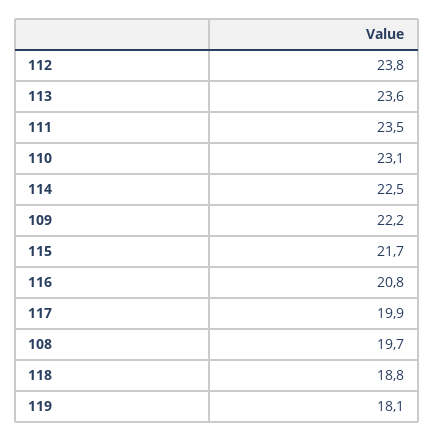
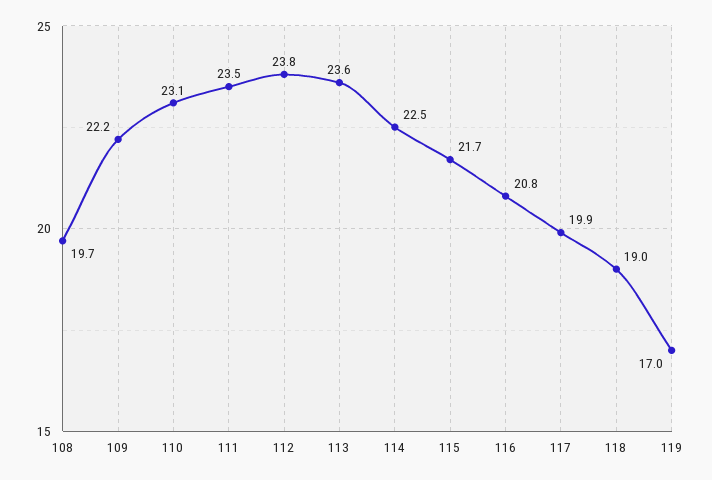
118: 18.8 -> 19
119: 18.1 -> 17

